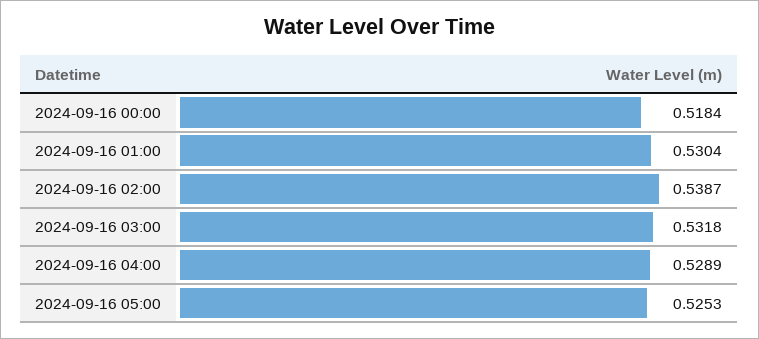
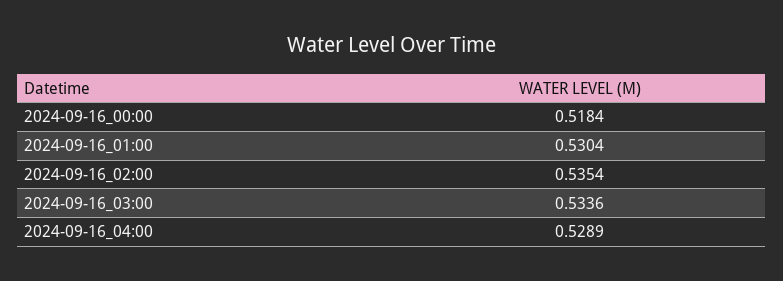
2024-09-16 02:00: 0.5387 -> 0.5354
2024-09-16 03:00: 0.5318 -> 0.5336
2024-09-16 05:00: 0.5253 -> none

